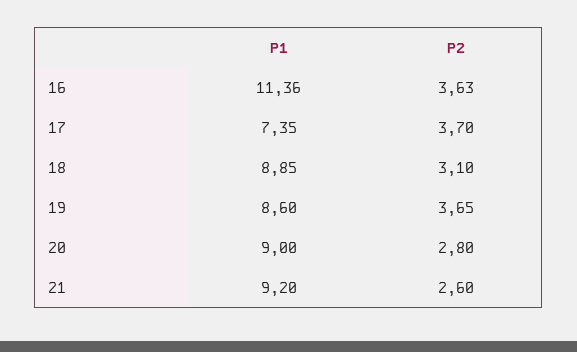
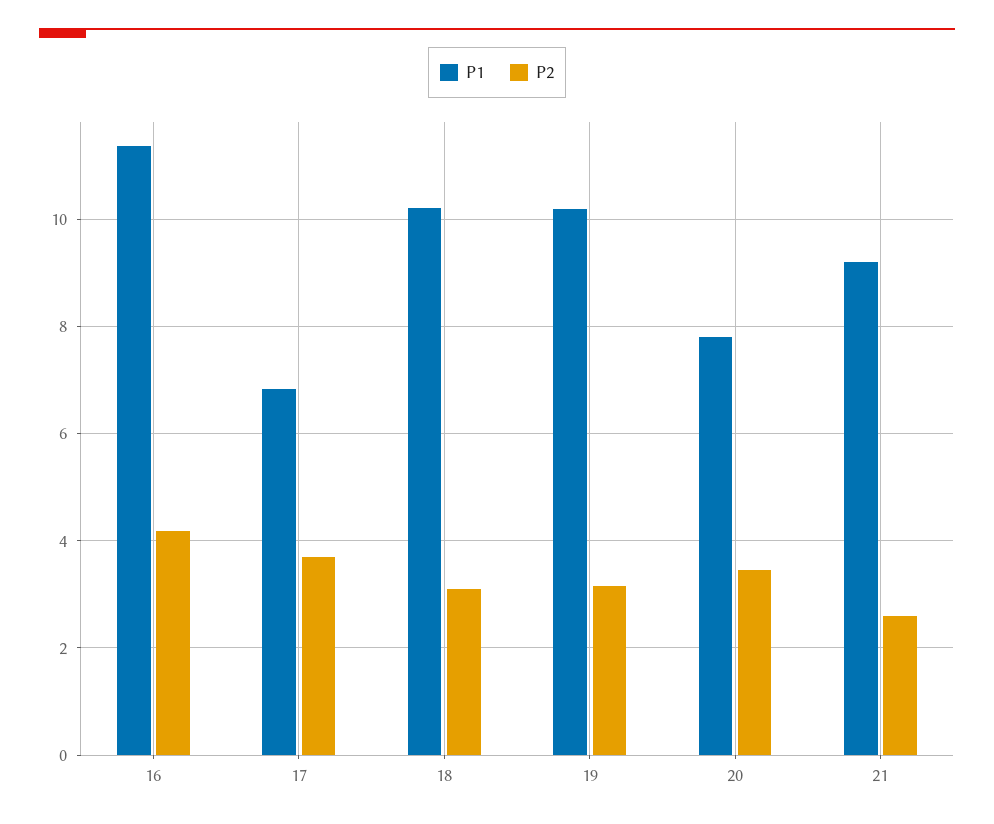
P2, 16: 3.63 -> 4.2
P1, 17: 7.35 -> 6.8
P1, 18: 8.85 -> 10.2
P1, 19: 8.6 -> 10.2
P2, 19: 3.65 -> 3.2
P1, 20: 9 -> 7.8
P2, 20: 2.8 -> 3.4

